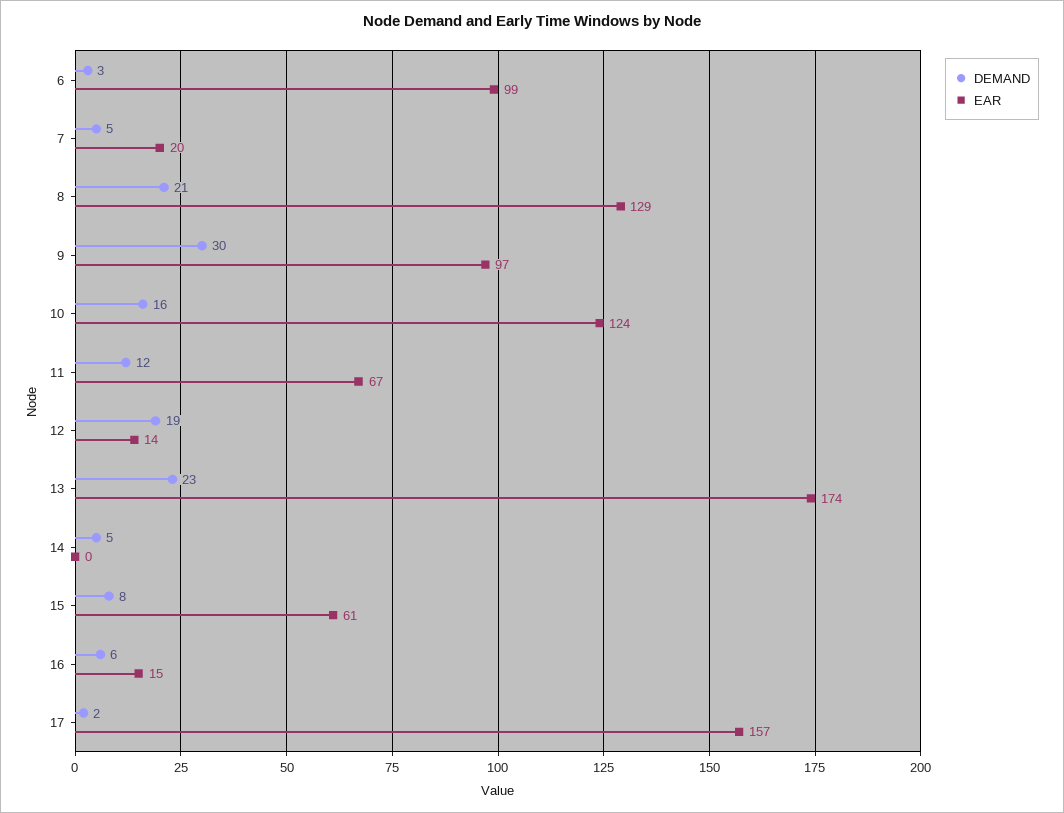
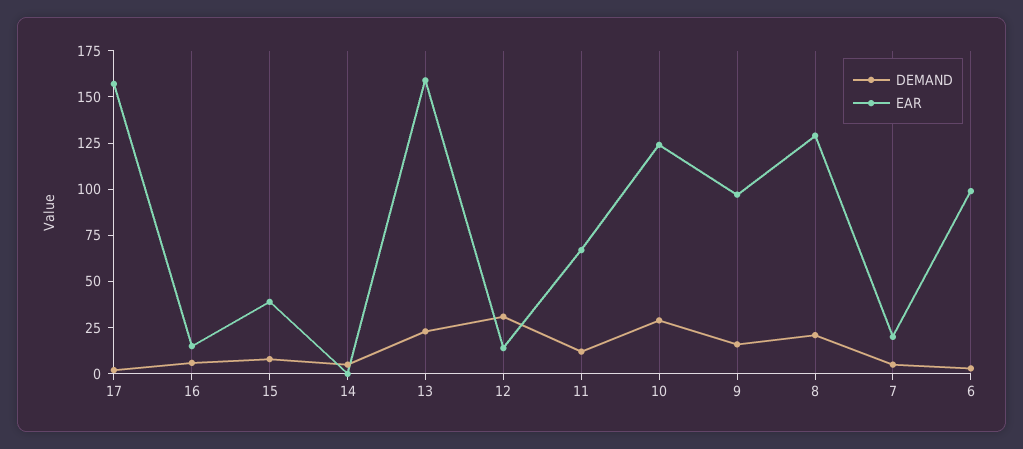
DEMAND, 9: 30 -> 15
DEMAND, 10: 16 -> 30
DEMAND, 12: 19 -> 30
EAR, 13: 174 -> 160
EAR, 15: 61 -> 40

